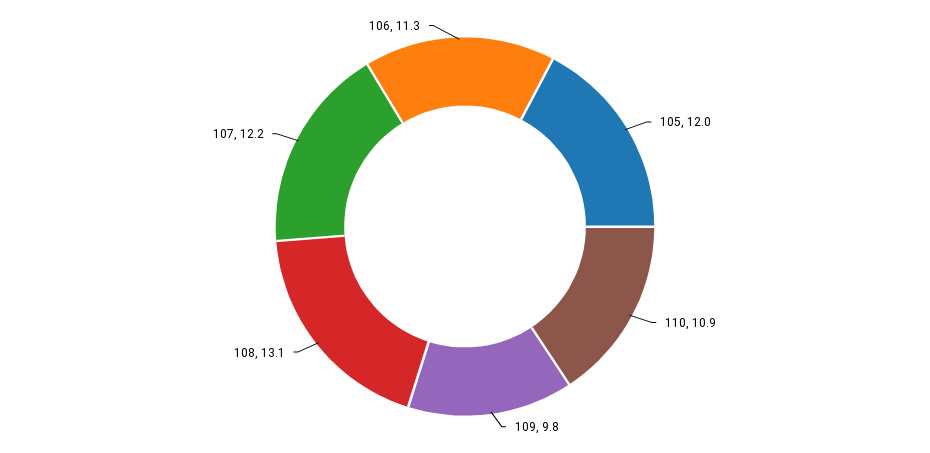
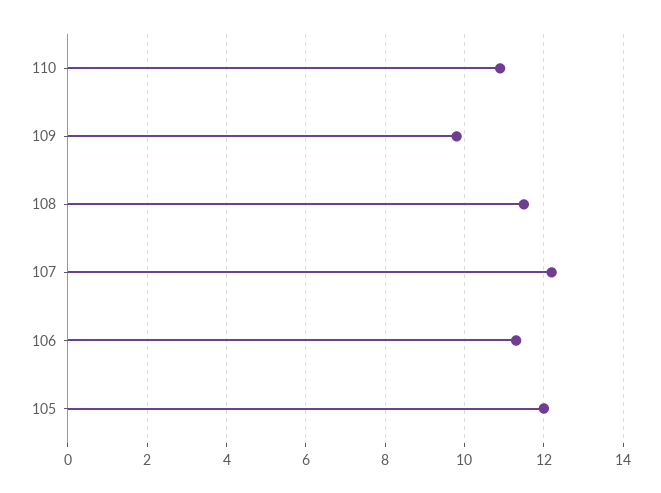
108: 13.1 -> 11.5

